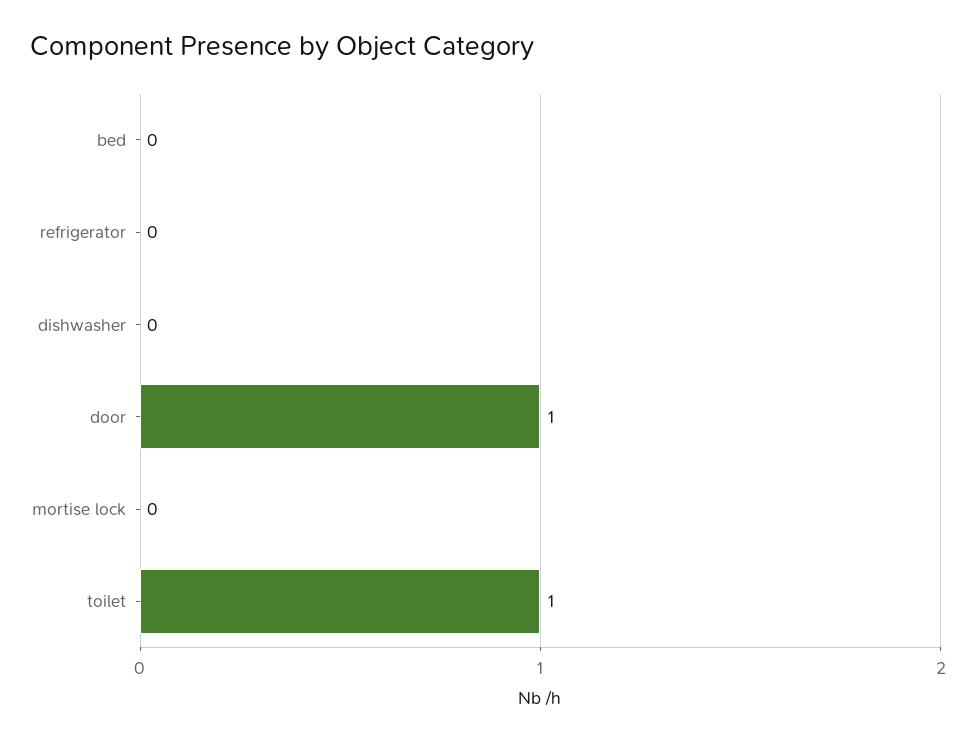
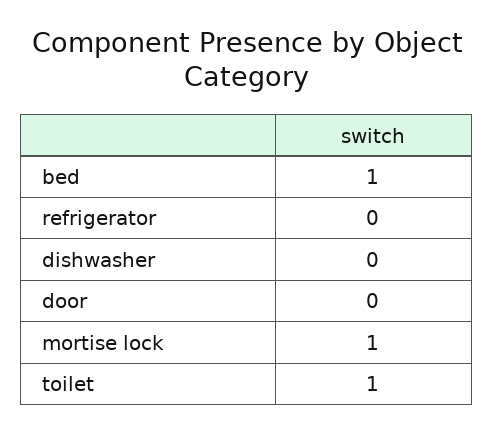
bed: 0 -> 1
door: 1 -> 0
mortise lock: 0 -> 1

